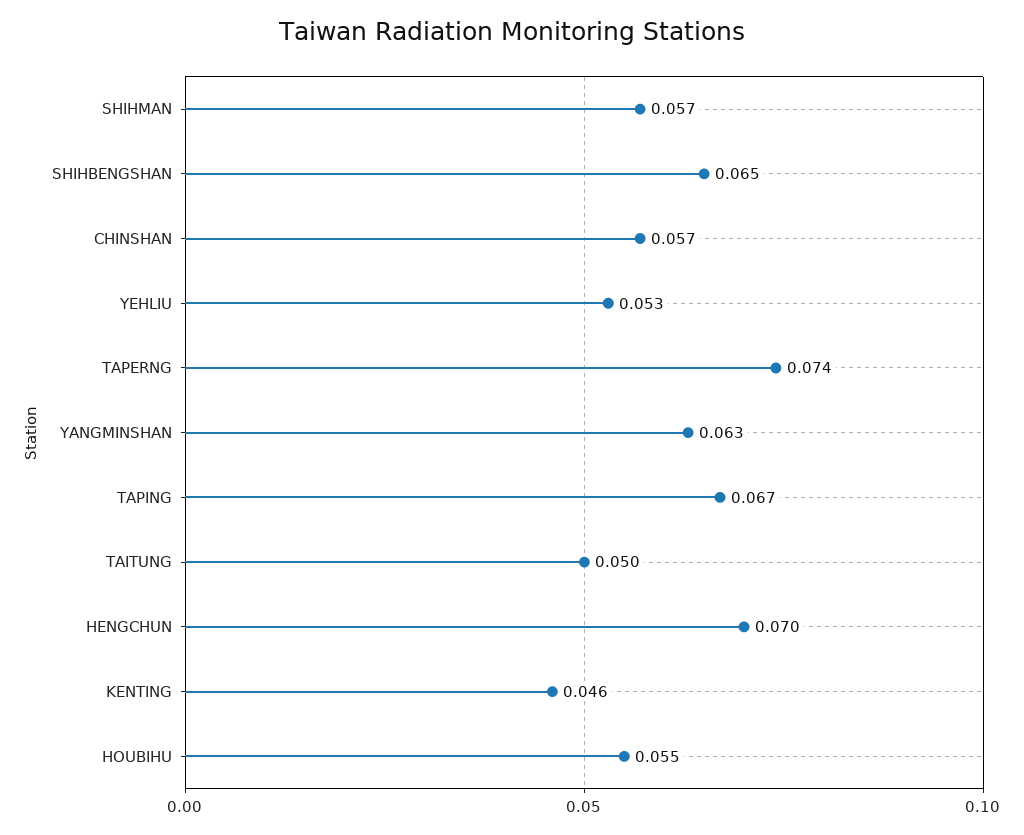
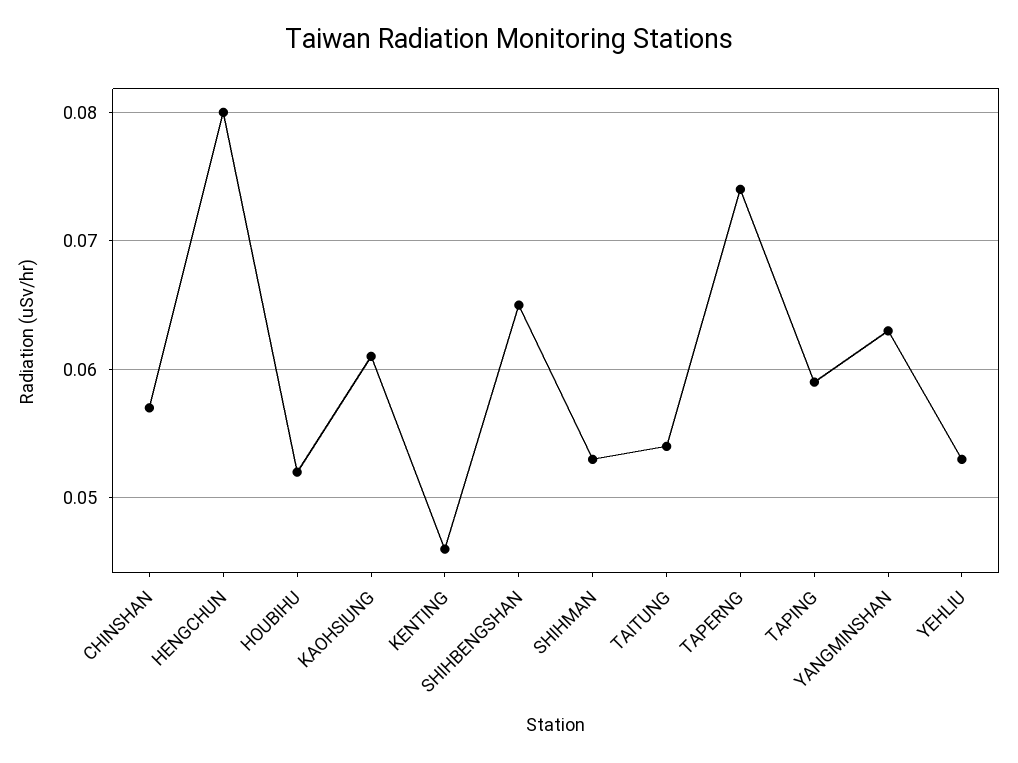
SHIHMAN: 0.057 -> 0.053
TAPING: 0.067 -> 0.059
TAITUNG: 0.05 -> 0.054
HENGCHUN: 0.07 -> 0.08
HOUBIHU: 0.055 -> 0.052
KAOHSIUNG: none -> 0.061

